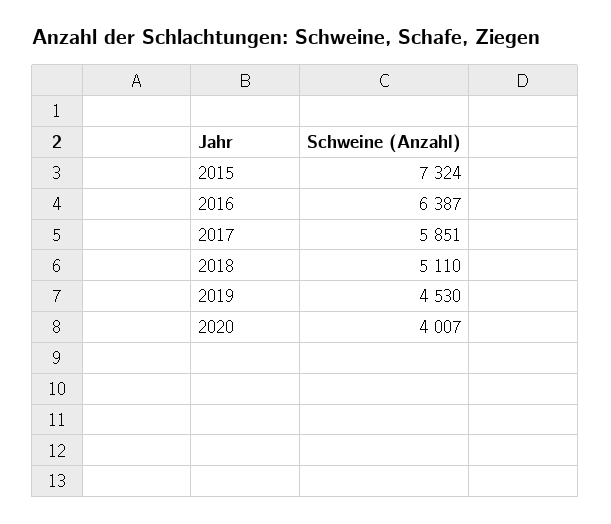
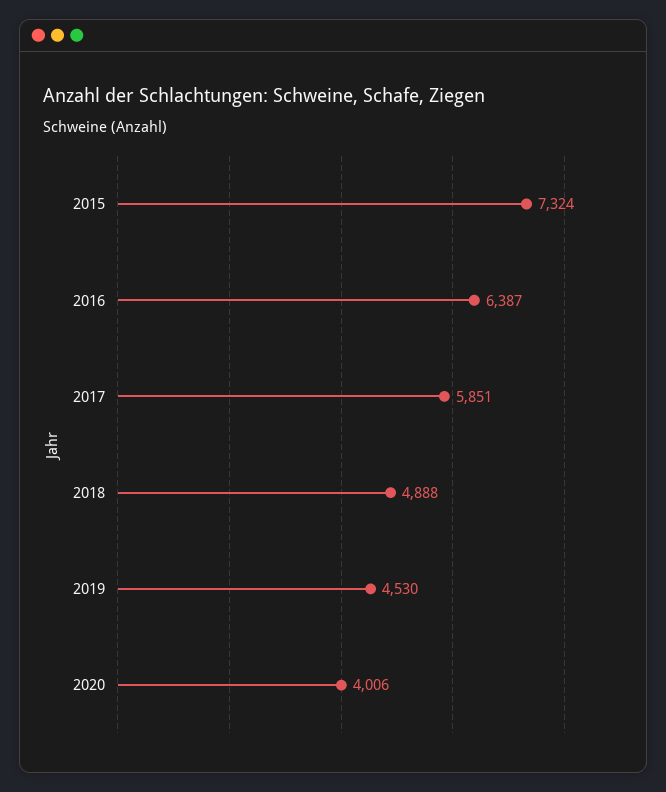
2018: 5110 -> 4888
2020: 4007 -> 4006

